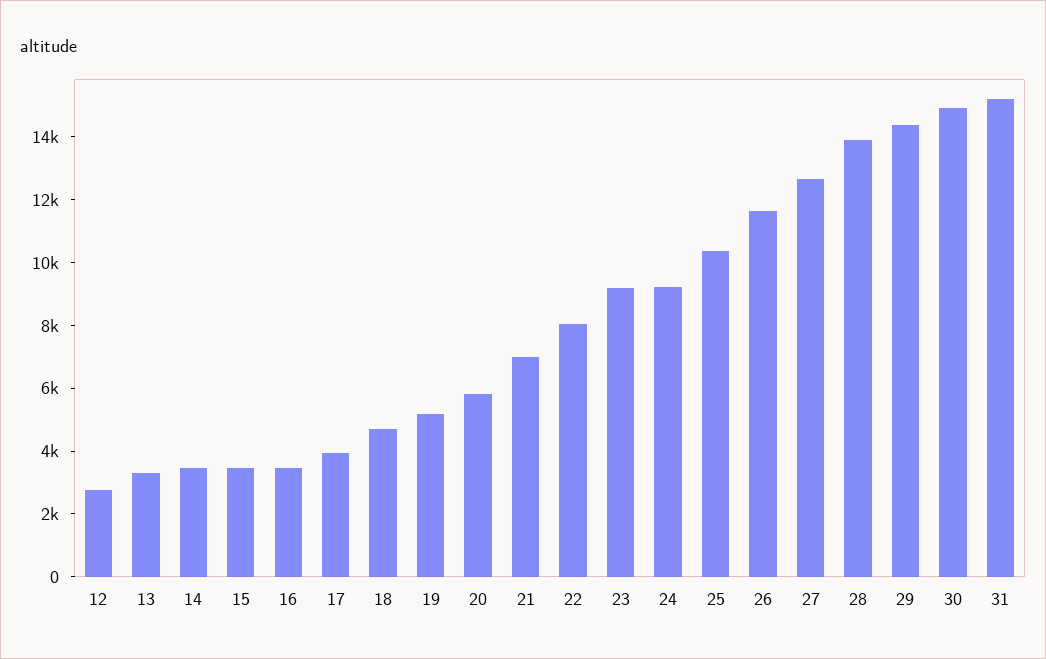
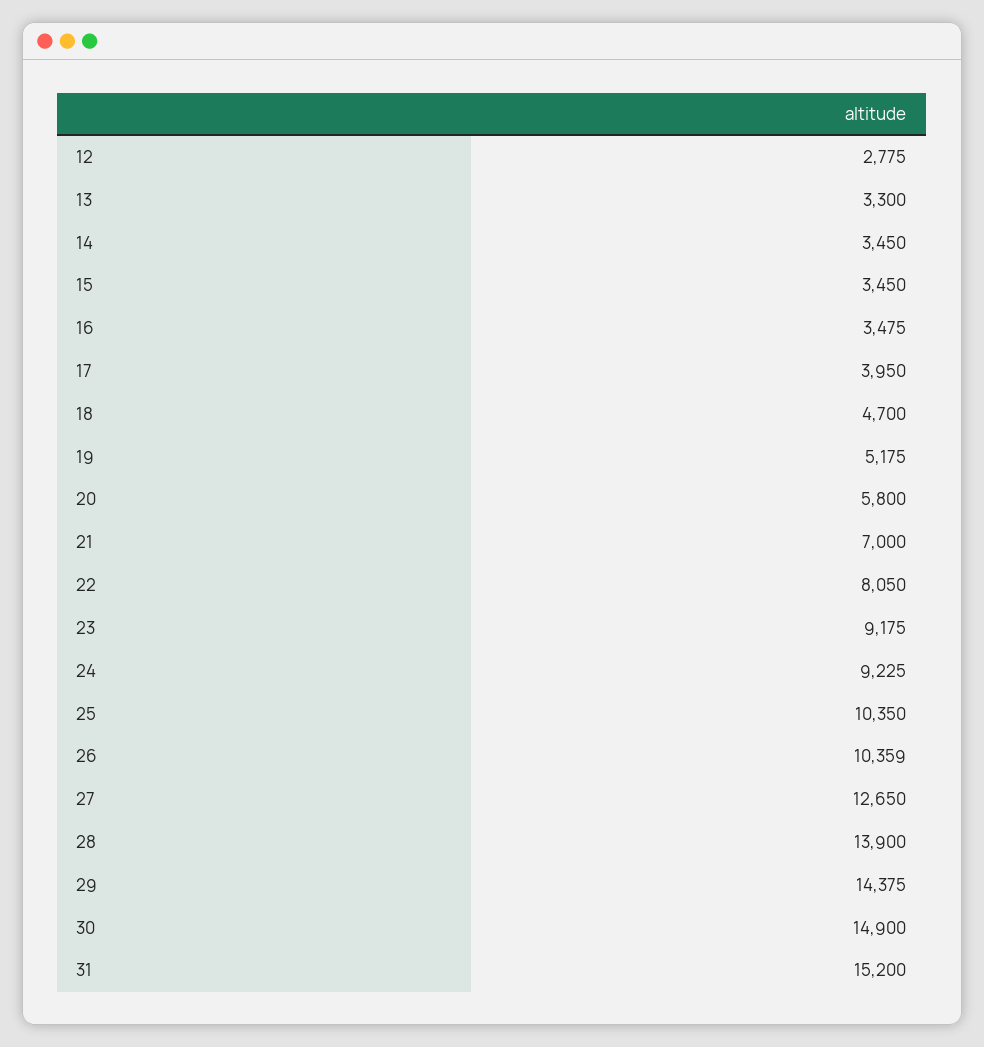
26: 11500 -> 10359

